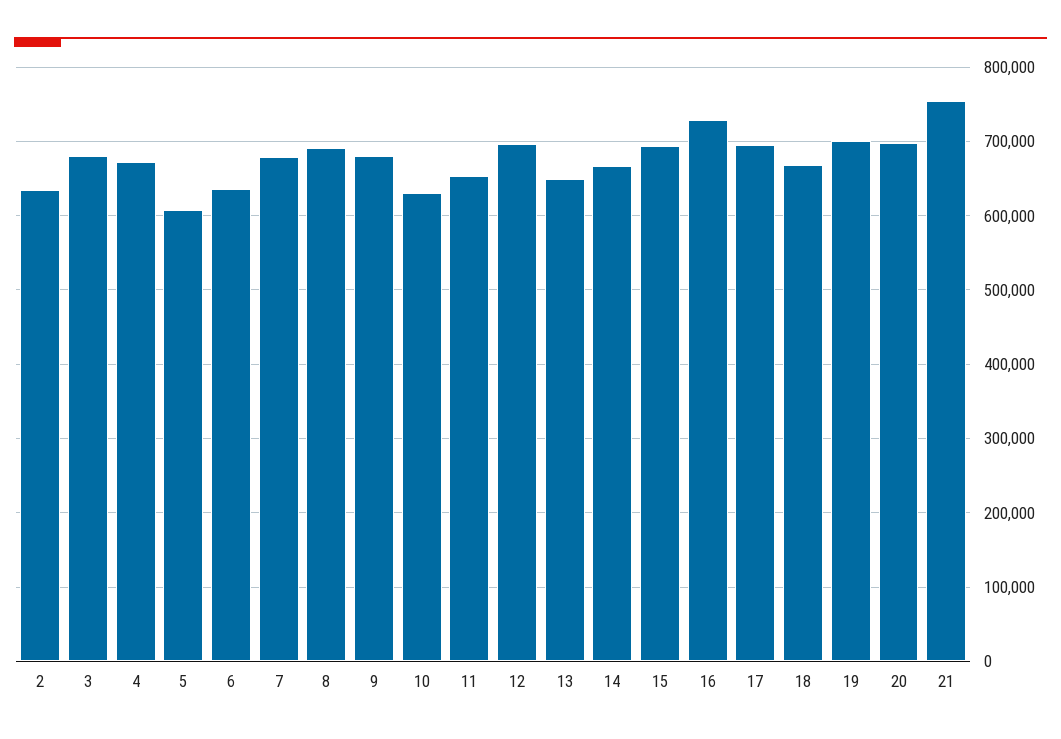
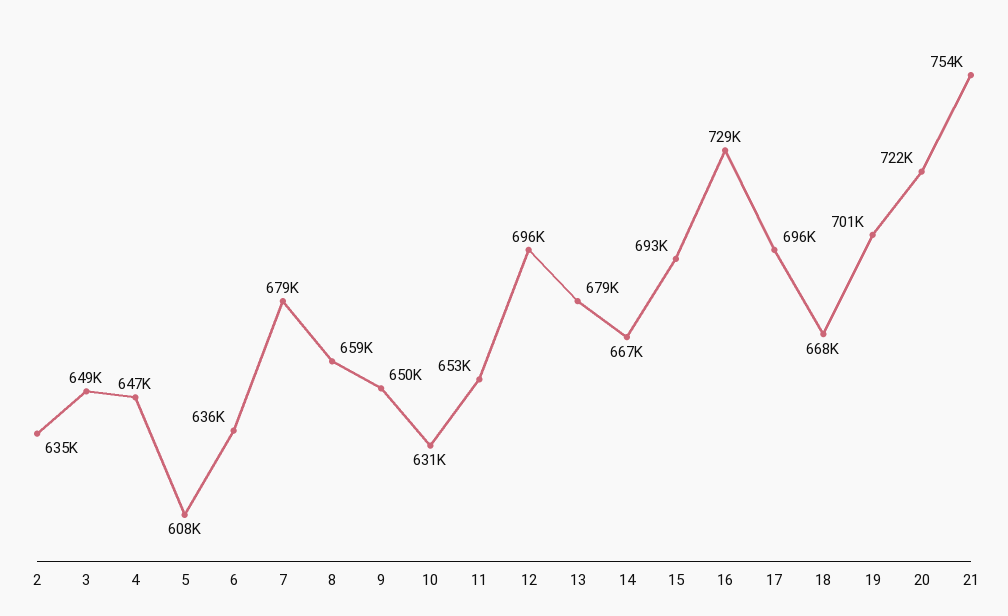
3: 680000 -> 649000
4: 670000 -> 647000
8: 690000 -> 659000
9: 680000 -> 650000
13: 650000 -> 679000
20: 700000 -> 722000

